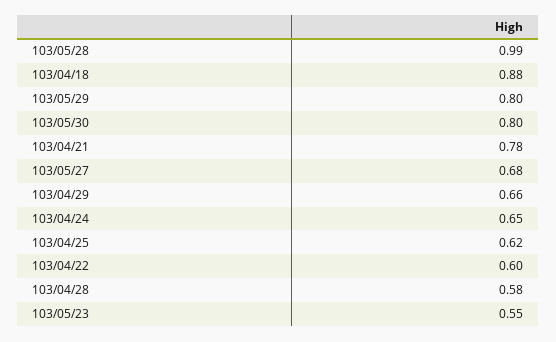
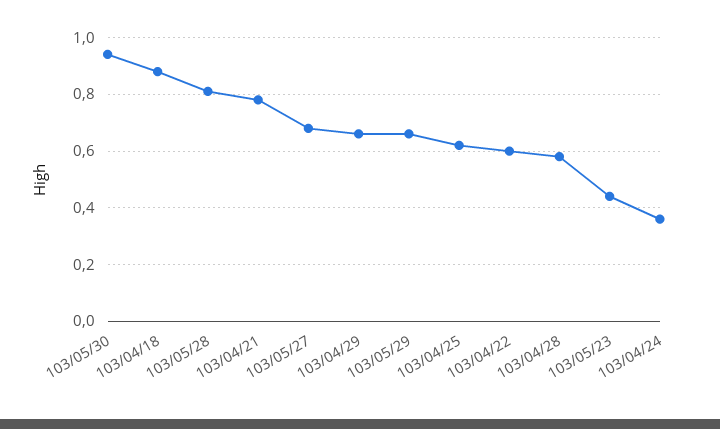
103/05/28: 0.99 -> 0.8
103/05/29: 0.8 -> 0.65
103/05/30: 0.8 -> 0.95
103/04/24: 0.65 -> 0.35
103/05/23: 0.55 -> 0.45

